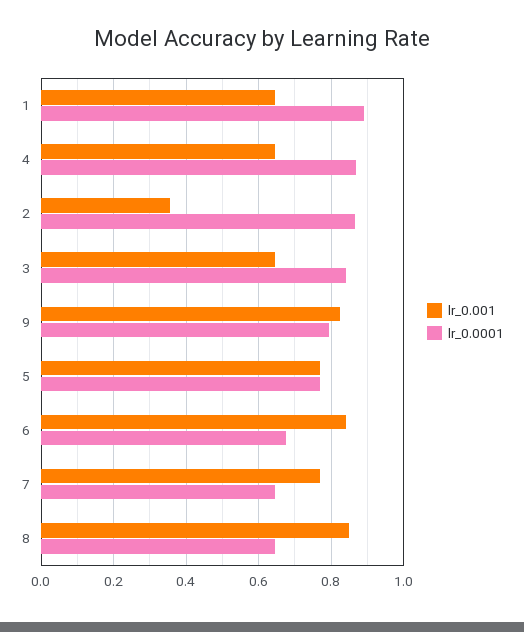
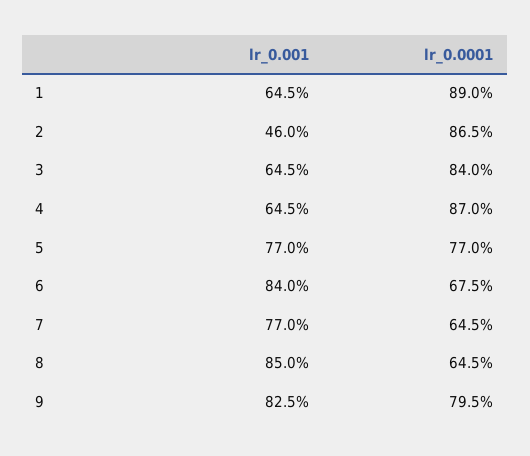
lr_0.001, 2: 0.36 -> 0.46

